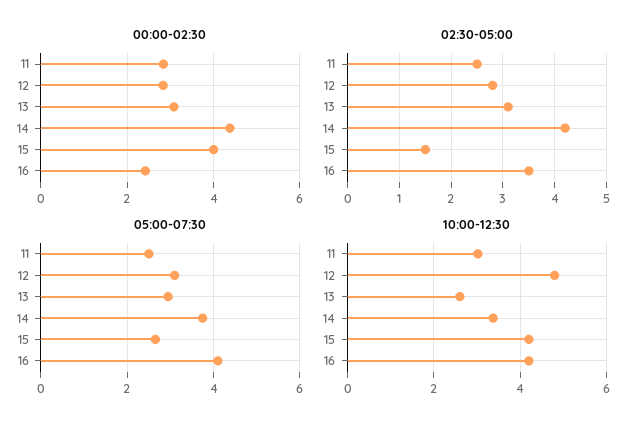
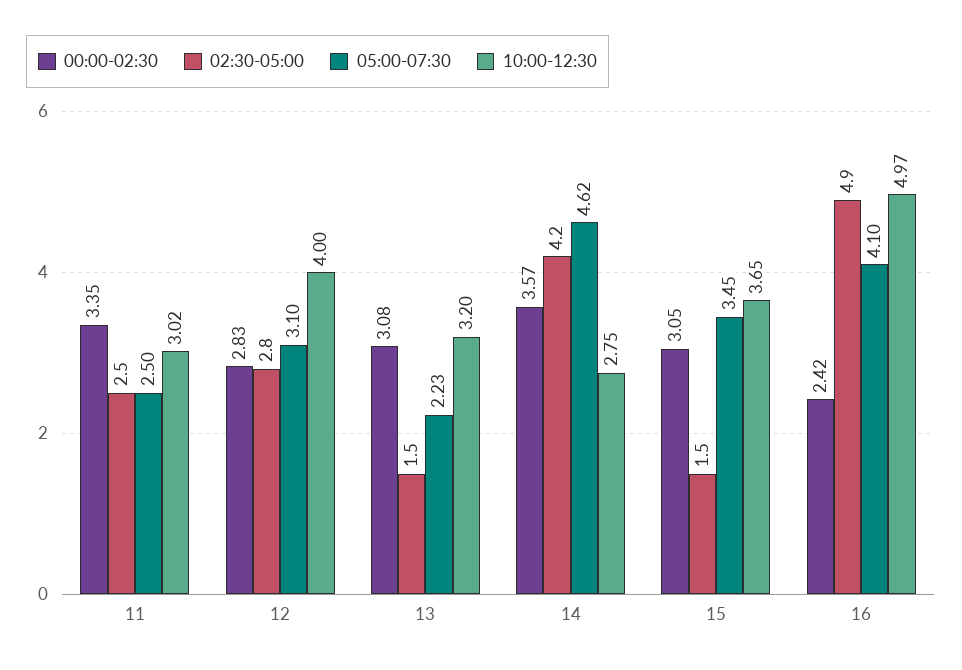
00:00-02:30, 11: 2.8 -> 3.35
00:00-02:30, 14: 4.4 -> 3.57
00:00-02:30, 15: 4 -> 3.05
02:30-05:00, 13: 3 -> 1.5
02:30-05:00, 16: 3.5 -> 4.9
05:00-07:30, 13: 3 -> 2.23
05:00-07:30, 14: 3.8 -> 4.62
05:00-07:30, 15: 2.6 -> 3.45
10:00-12:30, 12: 4.8 -> 4
10:00-12:30, 13: 2.6 -> 3.2
10:00-12:30, 14: 3.4 -> 2.75
10:00-12:30, 15: 4.2 -> 3.65
10:00-12:30, 16: 4.2 -> 4.97

